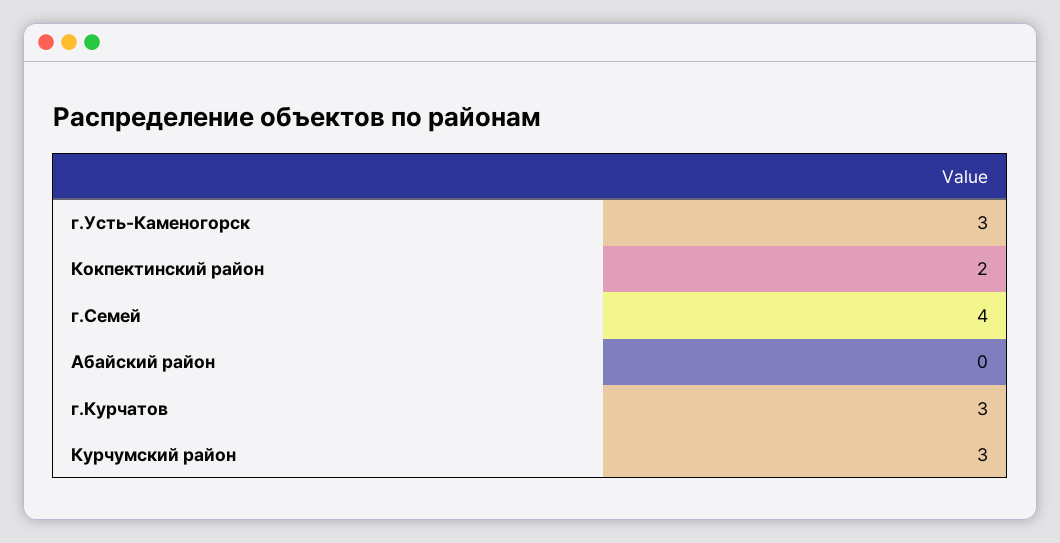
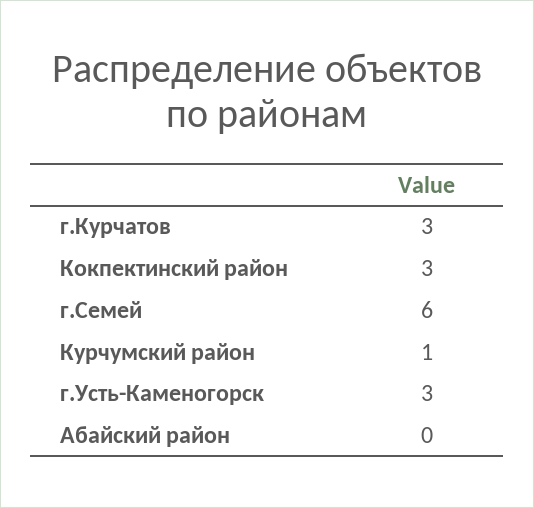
Кокпектинский район: 2 -> 3
г.Семей: 4 -> 6
Курчумский район: 3 -> 1

